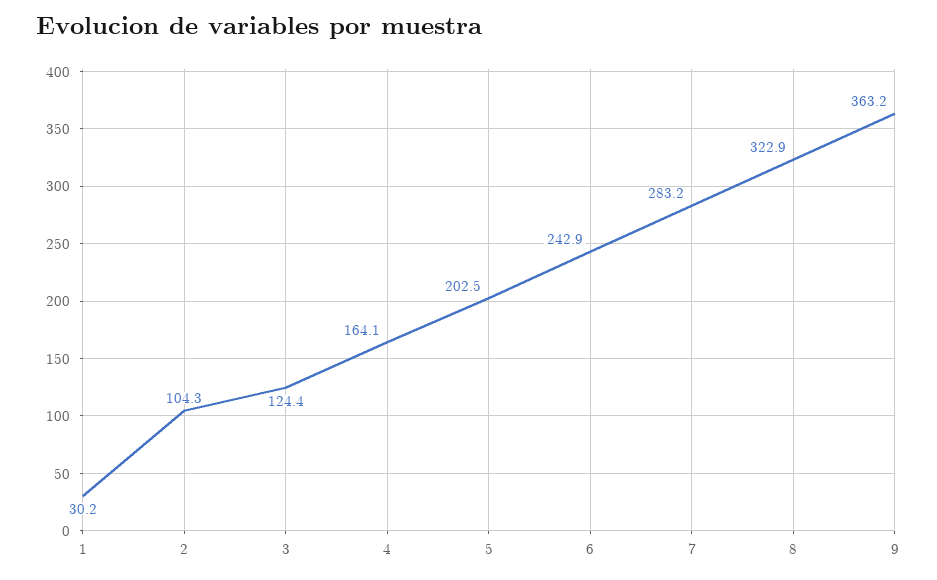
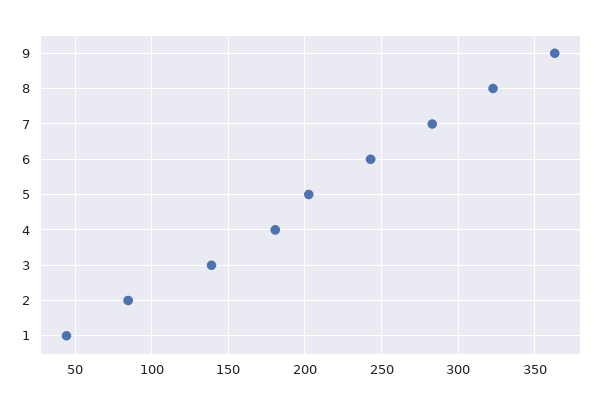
1: 30.2 -> 45
2: 104.3 -> 85
3: 124.4 -> 140
4: 164.1 -> 180

